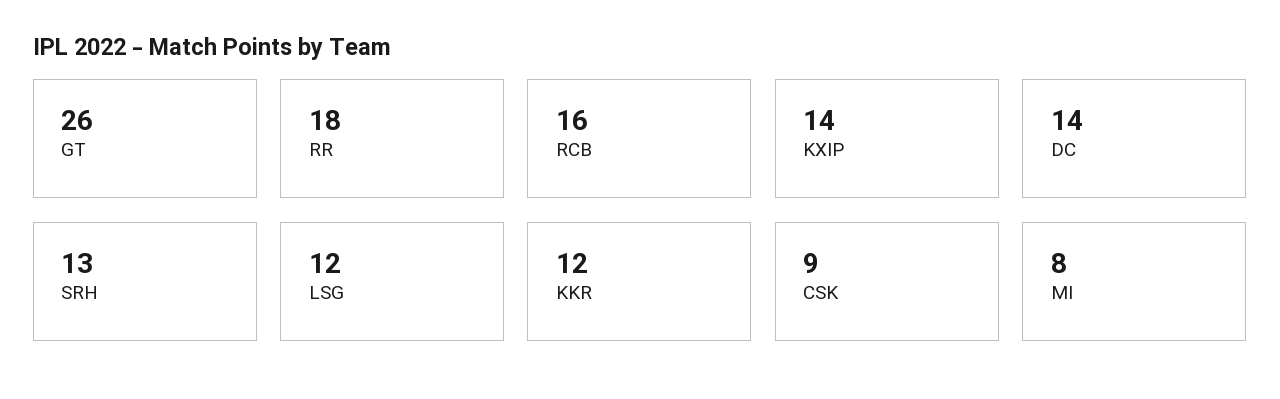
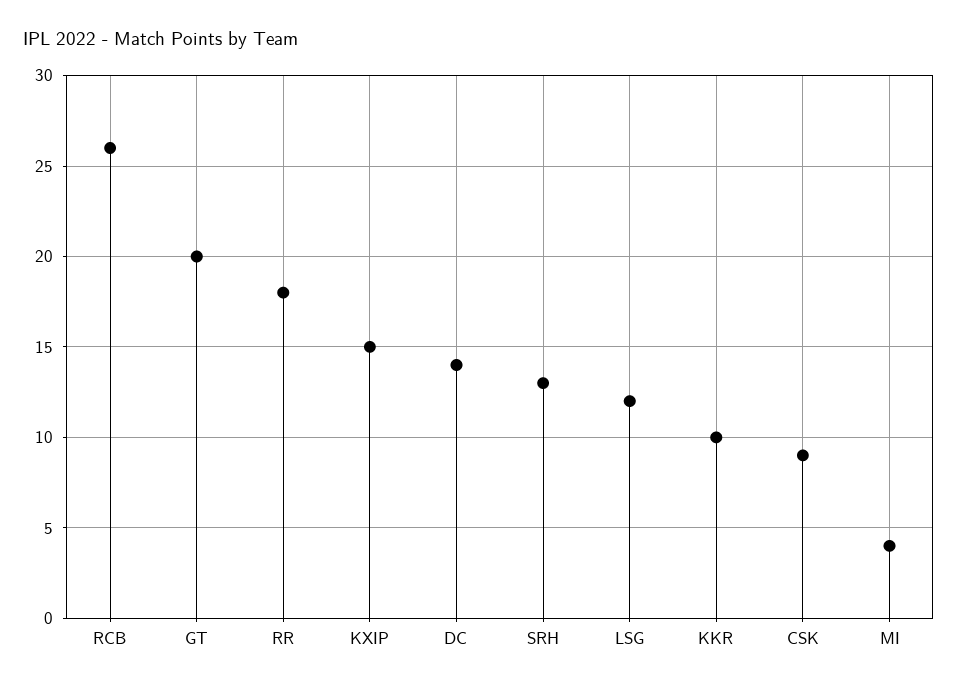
GT: 26 -> 20
RCB: 16 -> 26
KXIP: 14 -> 15
KKR: 12 -> 10
MI: 8 -> 4

